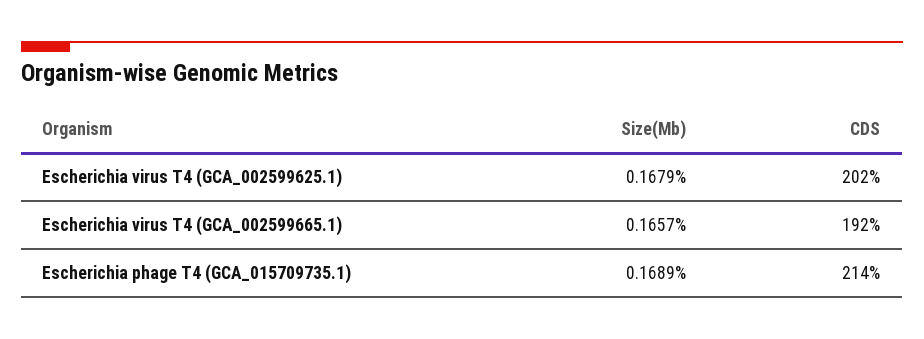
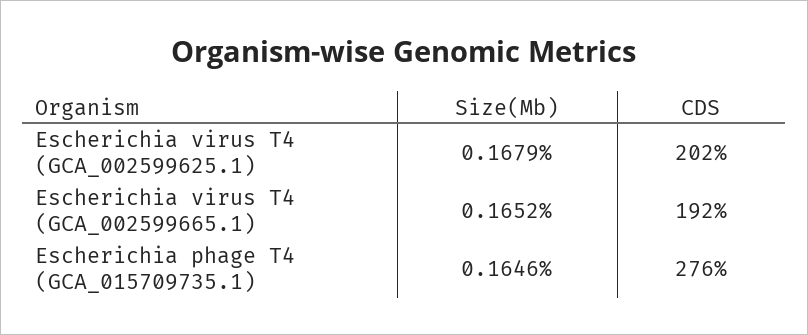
Size(Mb), Escherichia virus T4 (GCA_002599665.1): 0.1657 -> 0.1652
Size(Mb), Escherichia phage T4 (GCA_015709735.1): 0.1689 -> 0.1646
CDS, Escherichia phage T4 (GCA_015709735.1): 214 -> 276

